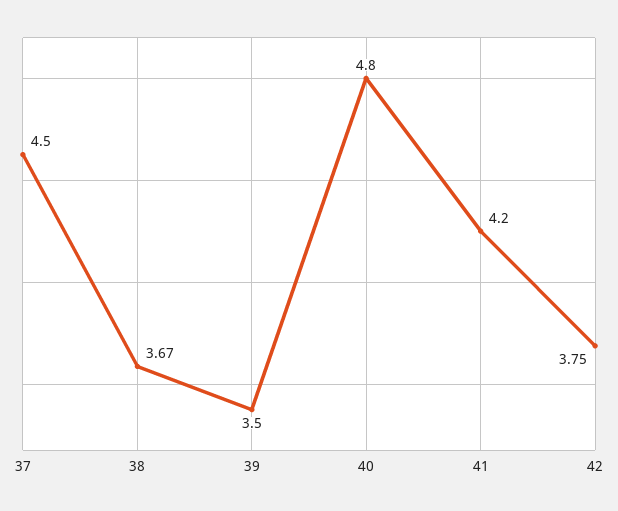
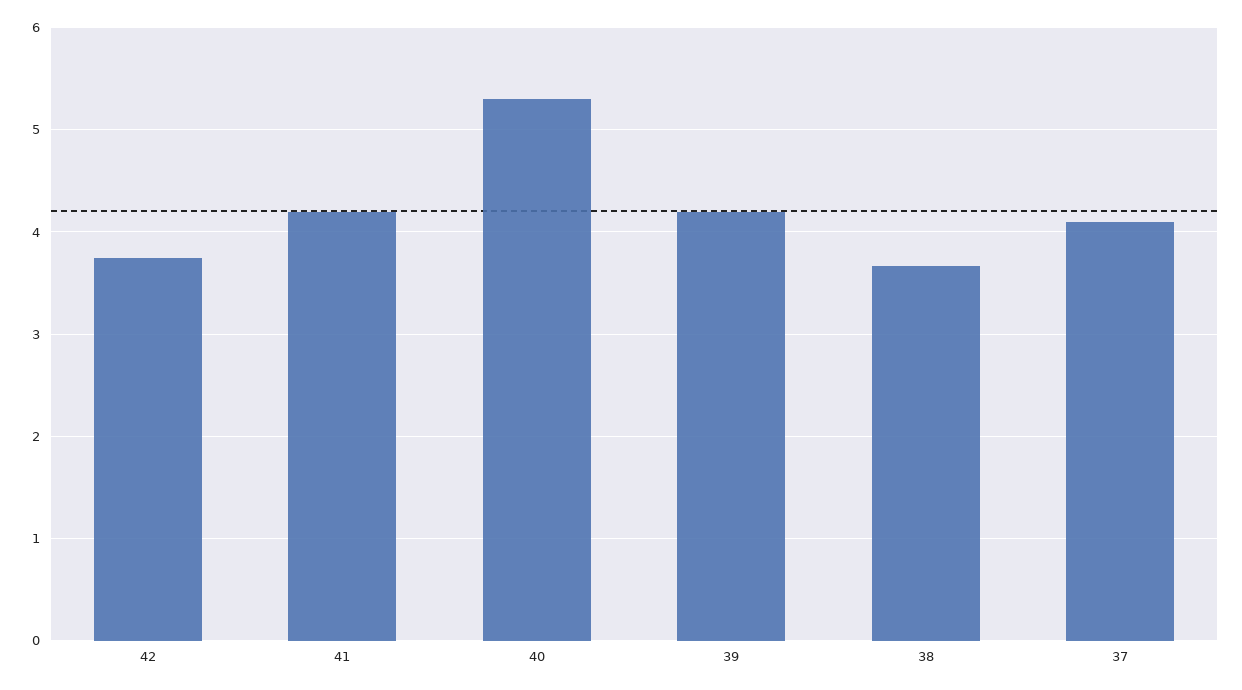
37: 4.5 -> 4.1
39: 3.5 -> 4.2
40: 4.8 -> 5.3

